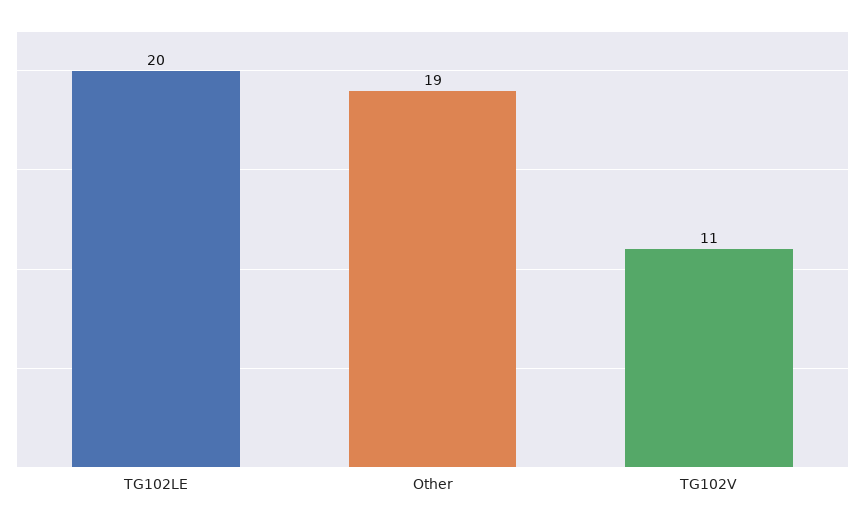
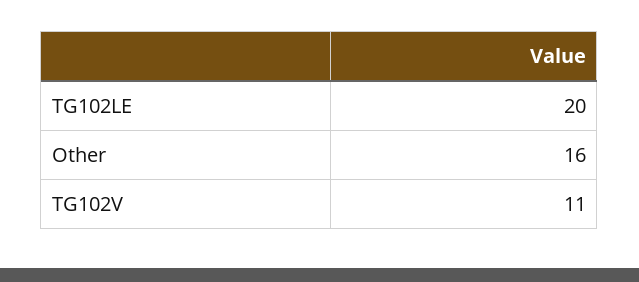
Other: 19 -> 16

